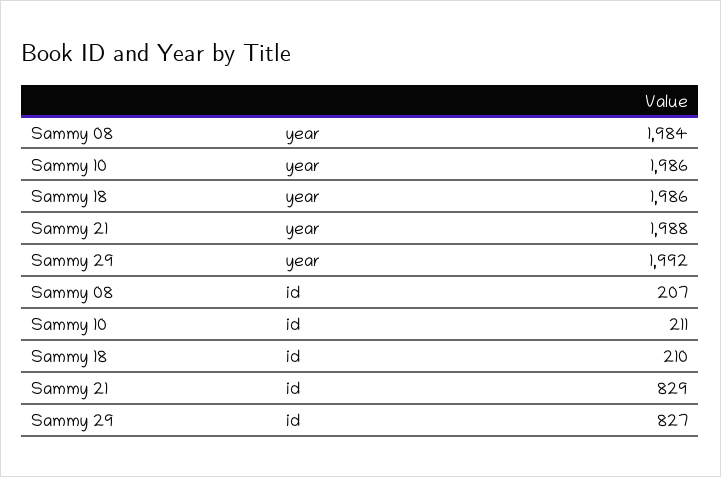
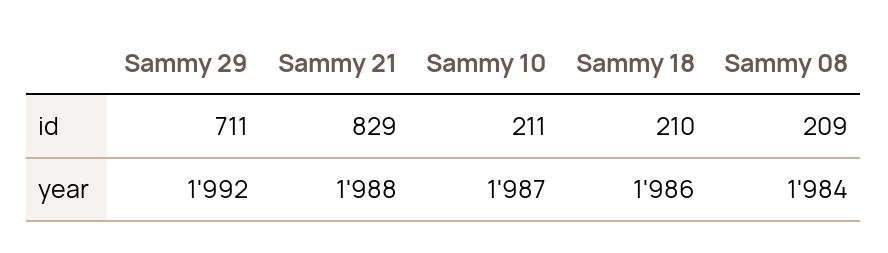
Sammy 10, year: 1986 -> 1987
Sammy 08, id: 207 -> 209
Sammy 29, id: 827 -> 711

